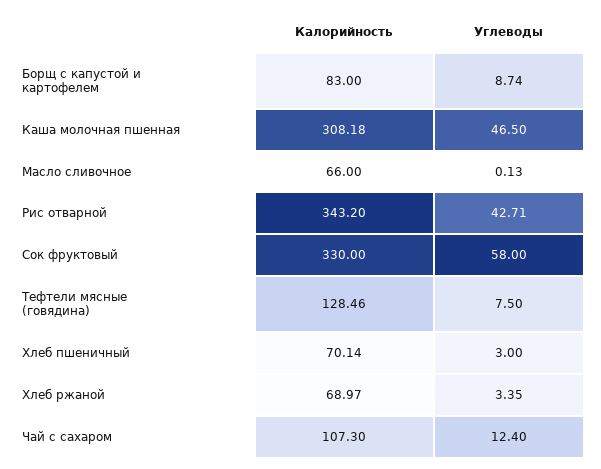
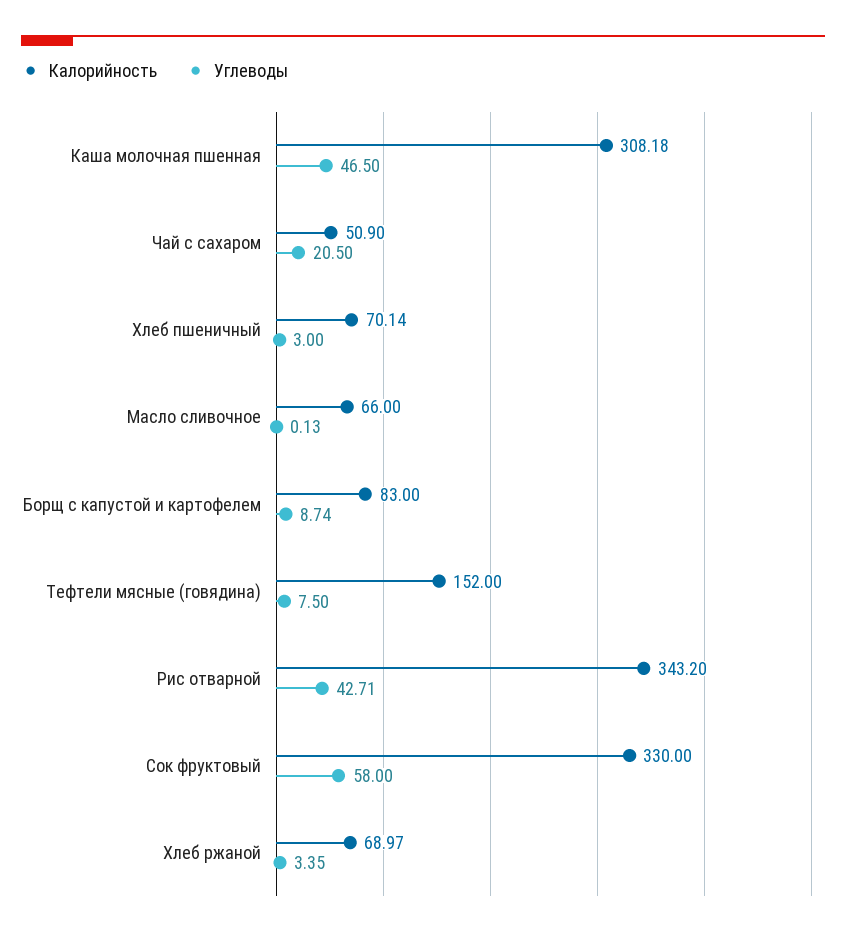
Калорийность, Тефтели мясные (говядина): 128.46 -> 152
Калорийность, Чай с сахаром: 107.3 -> 50.9
Углеводы, Чай с сахаром: 12.4 -> 20.5

